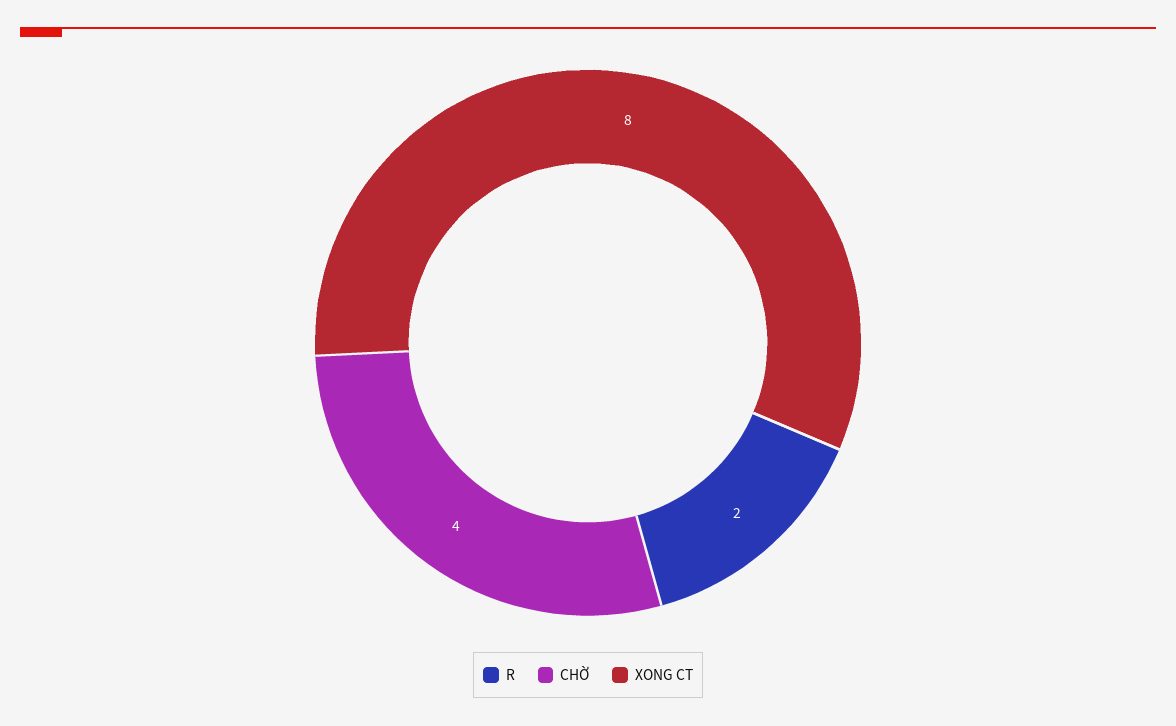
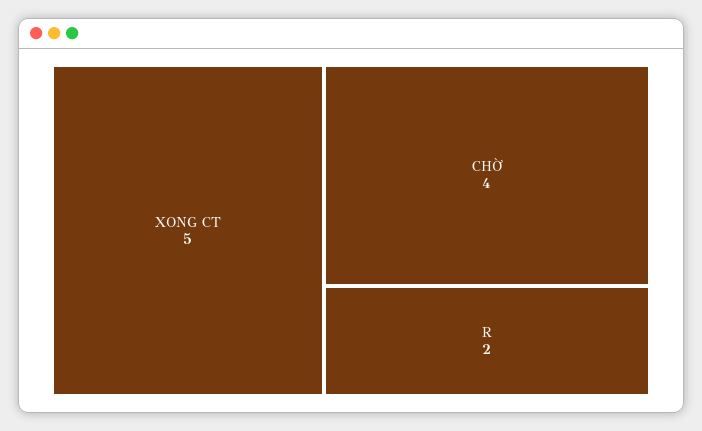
XONG CT: 8 -> 5

